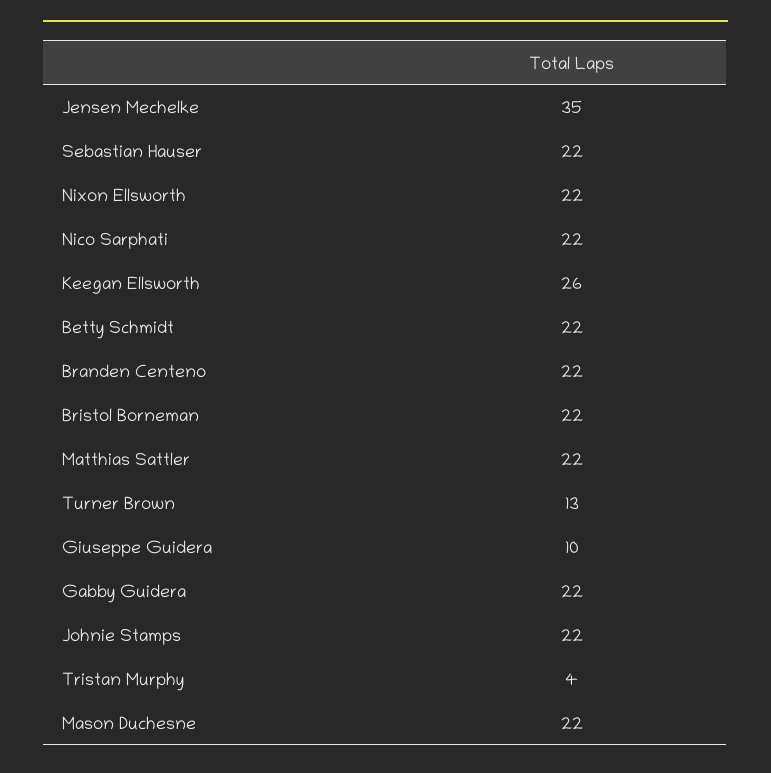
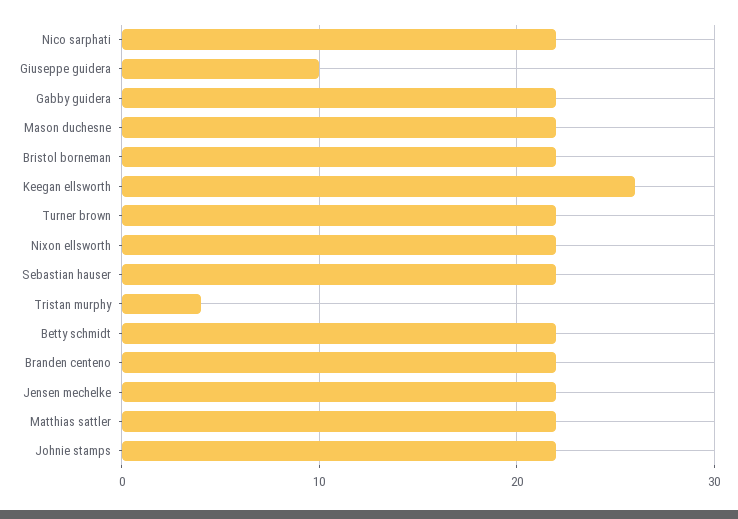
Jensen Mechelke: 35 -> 22
Turner Brown: 13 -> 22

